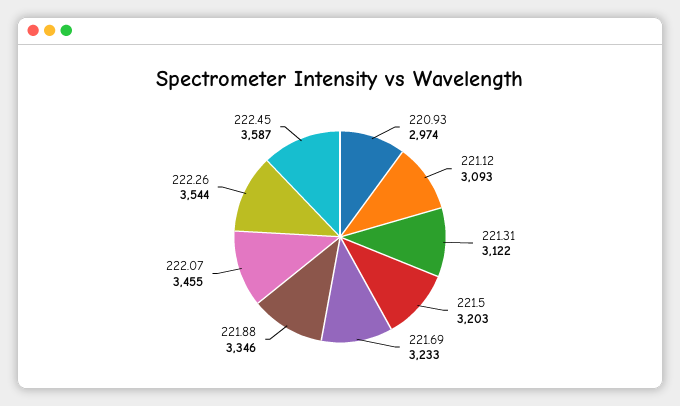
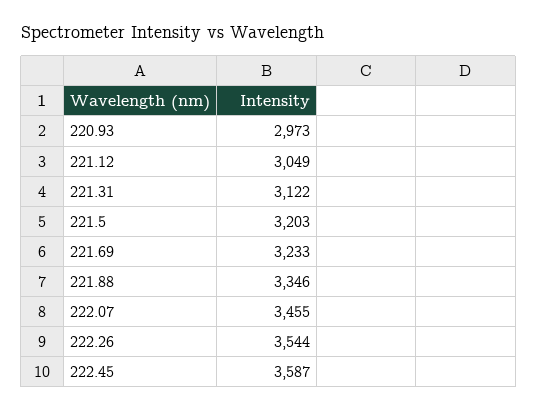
220.93: 2974 -> 2973
221.12: 3093 -> 3049

